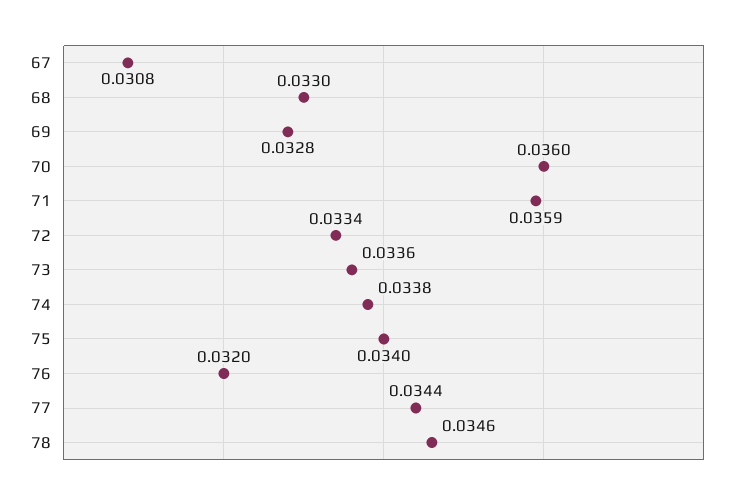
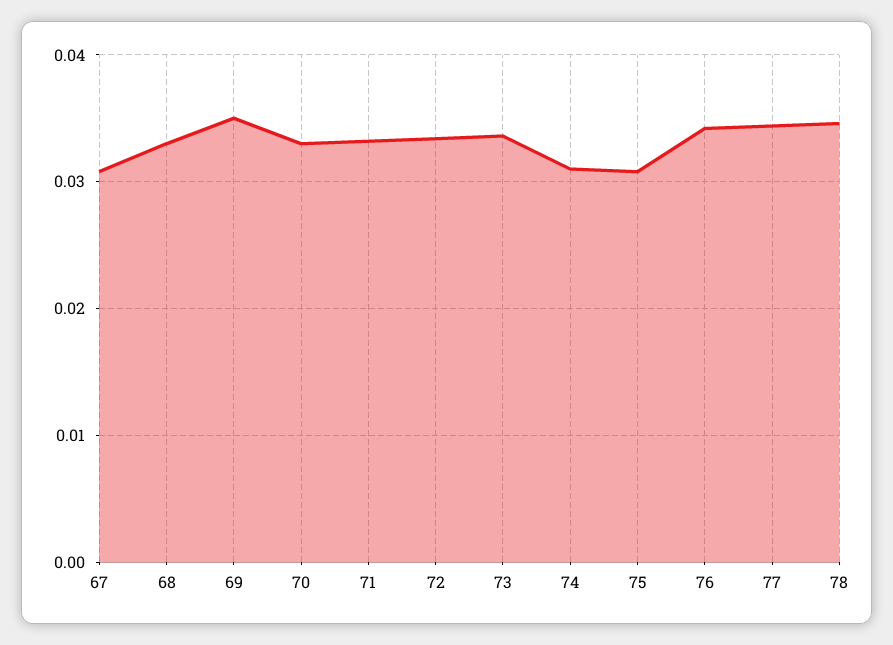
69: 0.0328 -> 0.035
70: 0.036 -> 0.033
71: 0.0359 -> 0.033
74: 0.0338 -> 0.031
75: 0.034 -> 0.031
76: 0.032 -> 0.034

